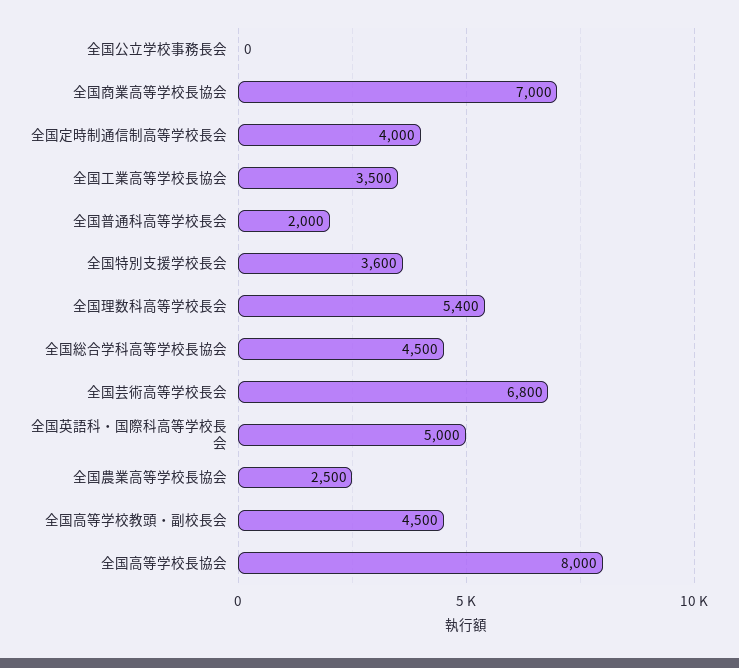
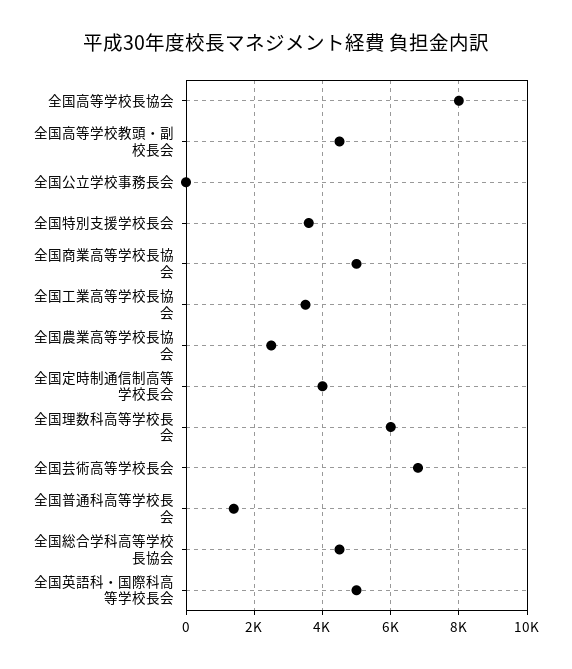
全国商業高等学校長協会: 7000 -> 5000
全国普通科高等学校長会: 2000 -> 1400
全国理数科高等学校長会: 5400 -> 6000

